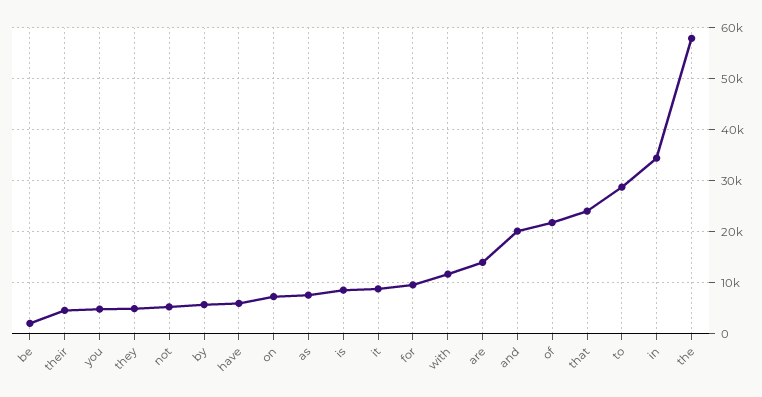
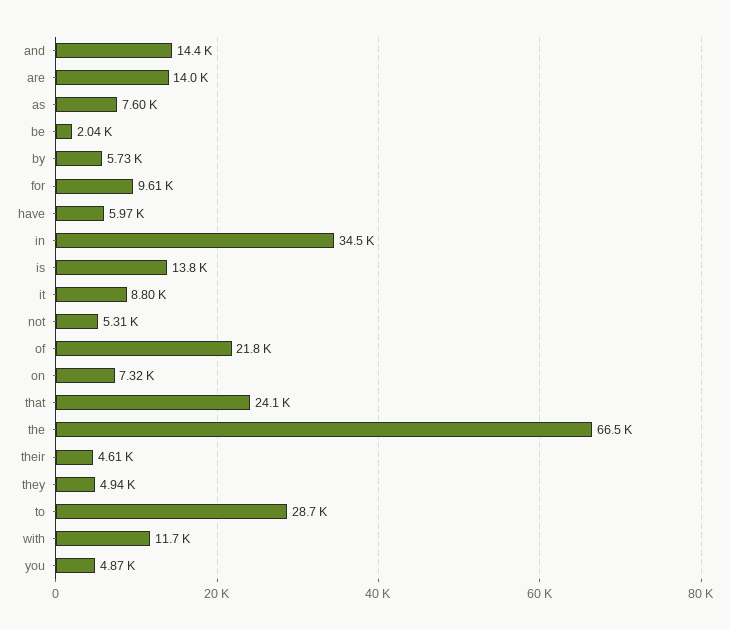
is: 8000 -> 13800
and: 20000 -> 14400
the: 58000 -> 66500

